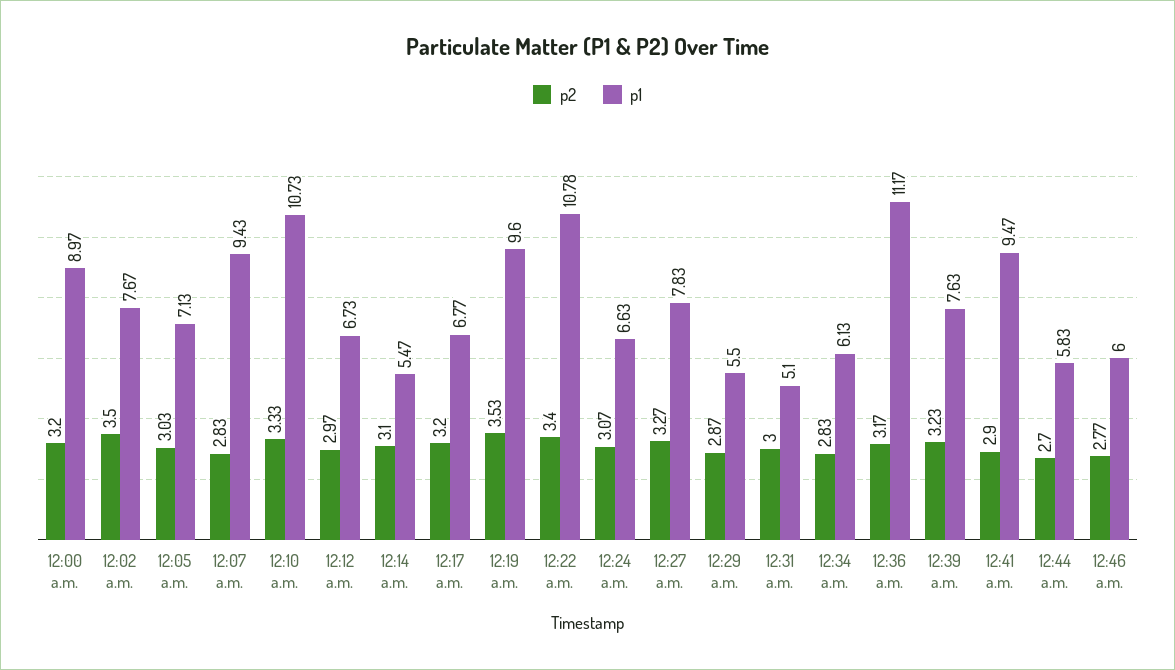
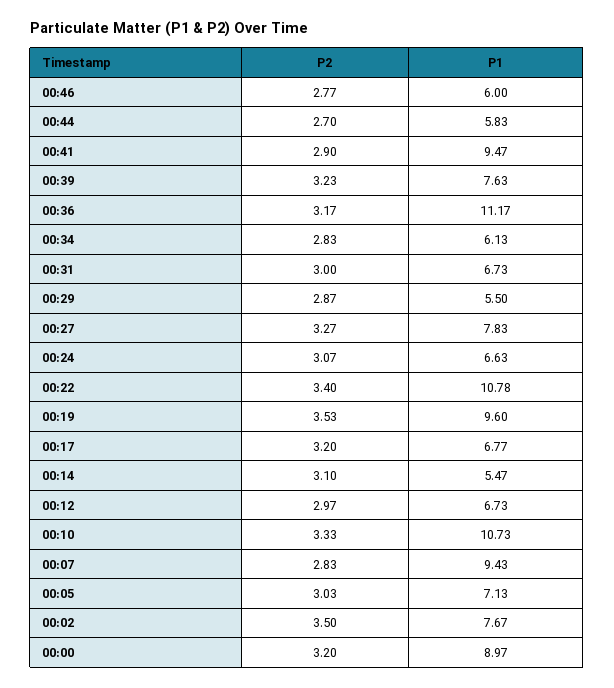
p1, 12:31 a.m.: 5.1 -> 6.73

